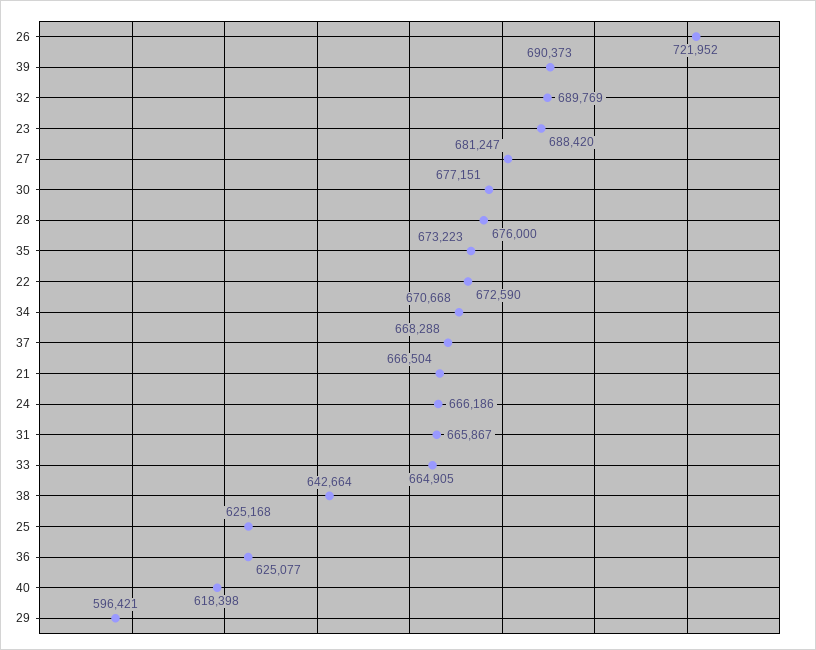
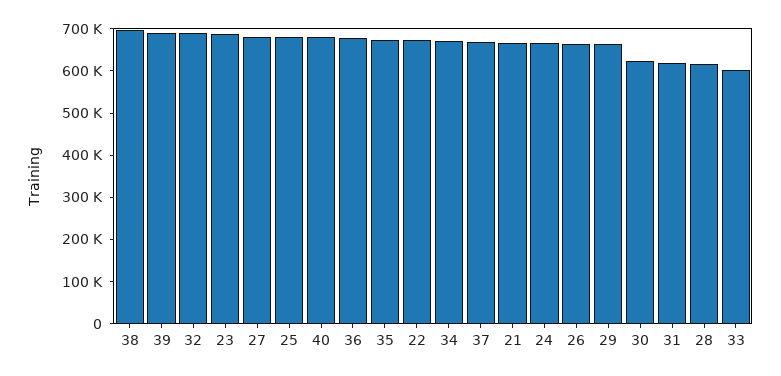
26: 721952 -> 660000
30: 677151 -> 620000
28: 676000 -> 620000
31: 665867 -> 620000
33: 664905 -> 600000
38: 642664 -> 700000
25: 625168 -> 680000
36: 625077 -> 680000
40: 618398 -> 680000
29: 596421 -> 660000

